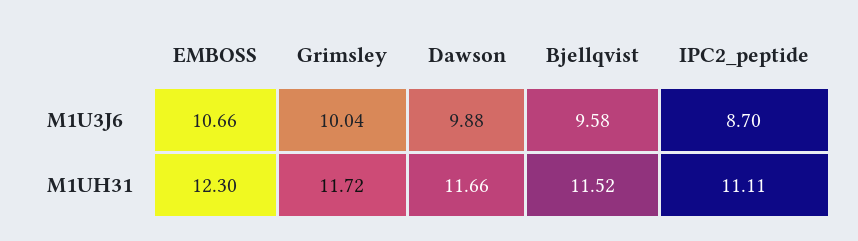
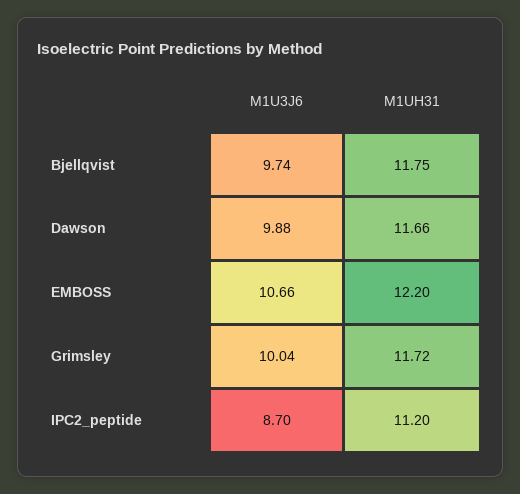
Bjellqvist, M1U3J6: 9.58 -> 9.74
EMBOSS, M1UH31: 12.3 -> 12.2
Bjellqvist, M1UH31: 11.52 -> 11.75
IPC2_peptide, M1UH31: 11.11 -> 11.2

